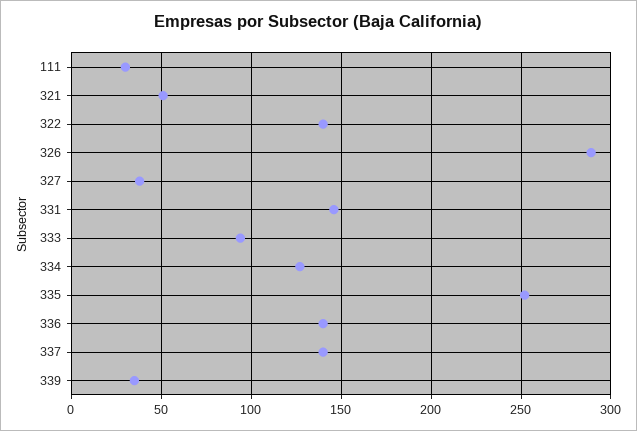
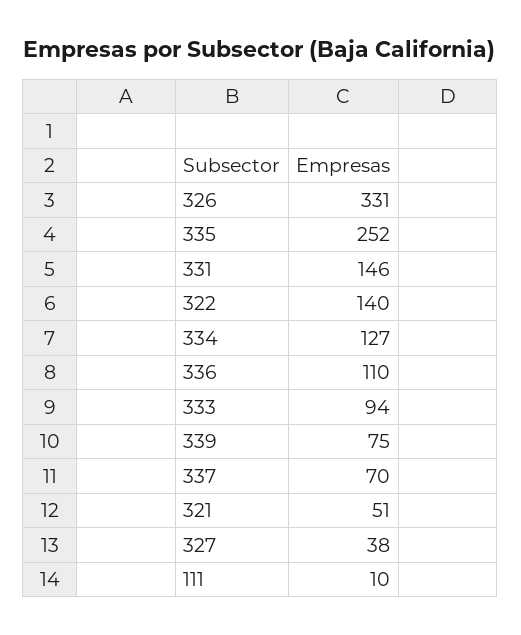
111: 30 -> 10
326: 290 -> 331
336: 140 -> 110
337: 140 -> 70
339: 35 -> 75

